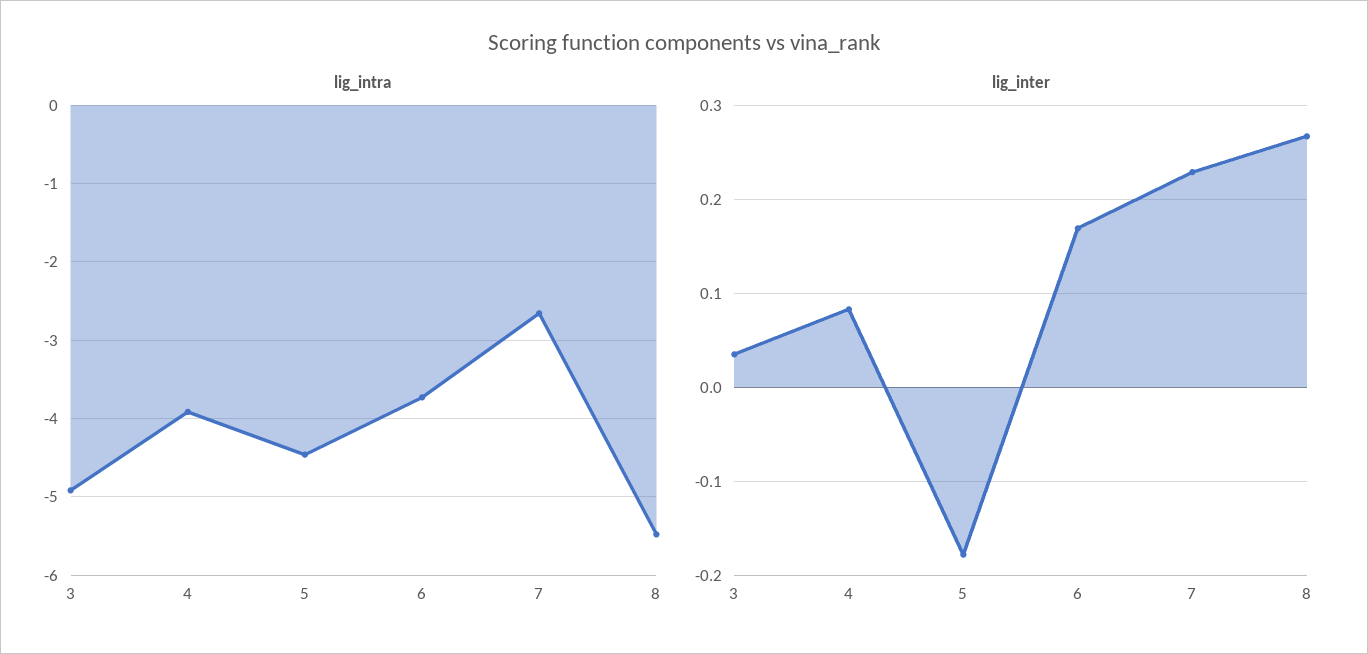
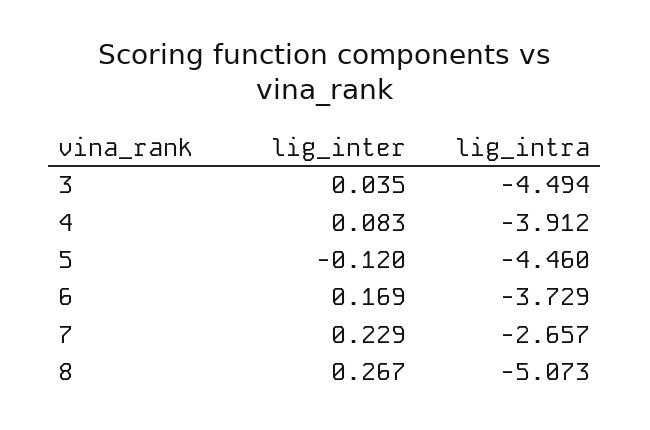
lig_intra, 3: -4.9 -> -4.494
lig_intra, 8: -5.5 -> -5.073
lig_inter, 5: -0.18 -> -0.12

